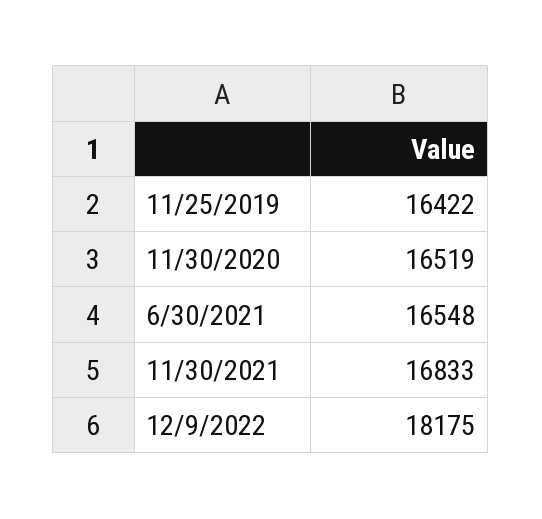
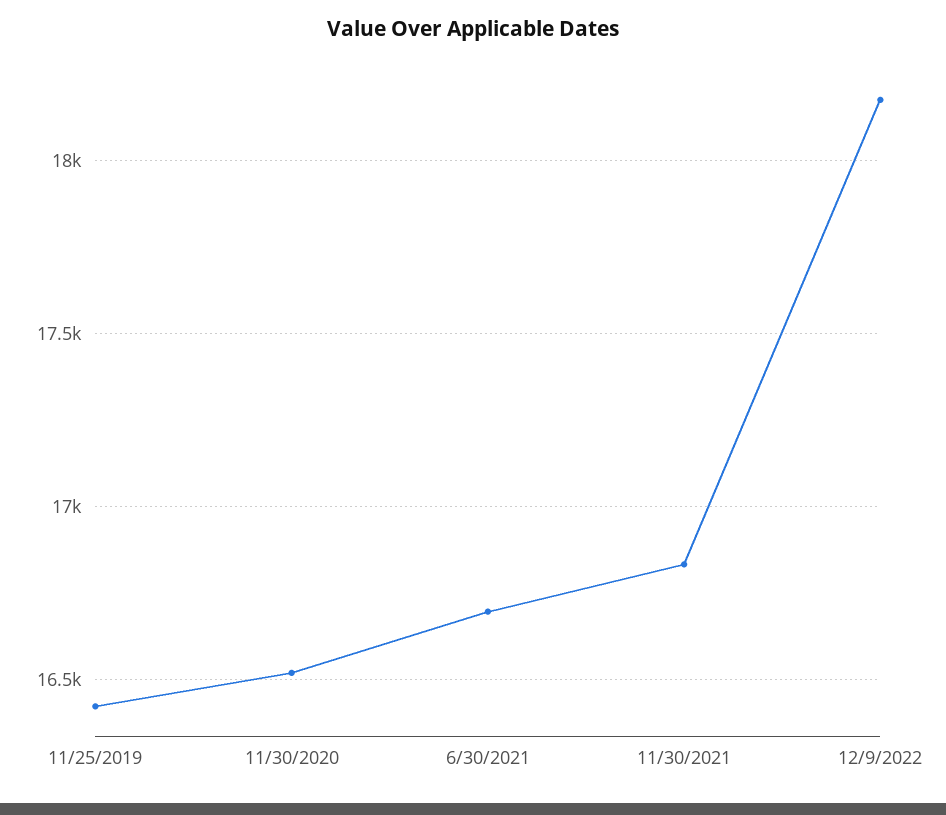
6/30/2021: 16548 -> 16700

